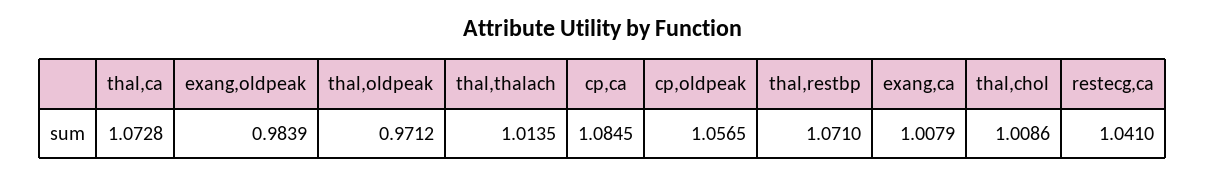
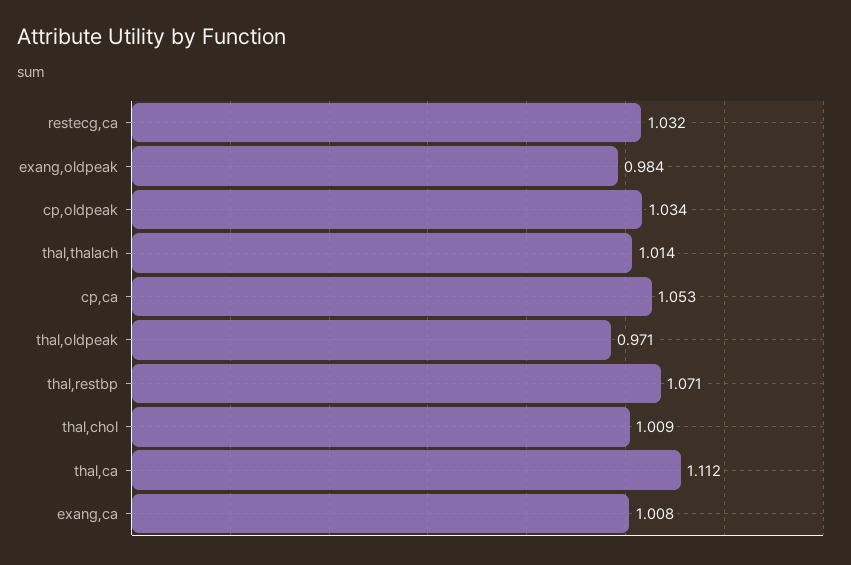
thal,ca: 1.0728 -> 1.112
cp,ca: 1.0845 -> 1.053
cp,oldpeak: 1.0565 -> 1.034
restecg,ca: 1.041 -> 1.032

